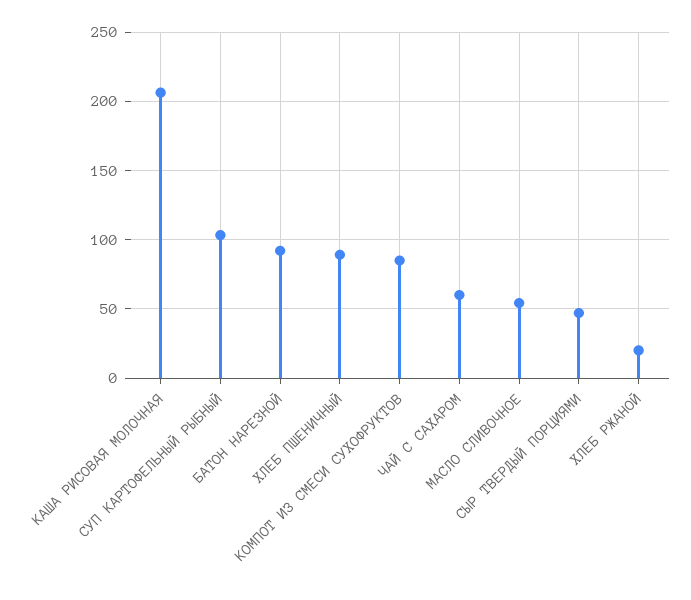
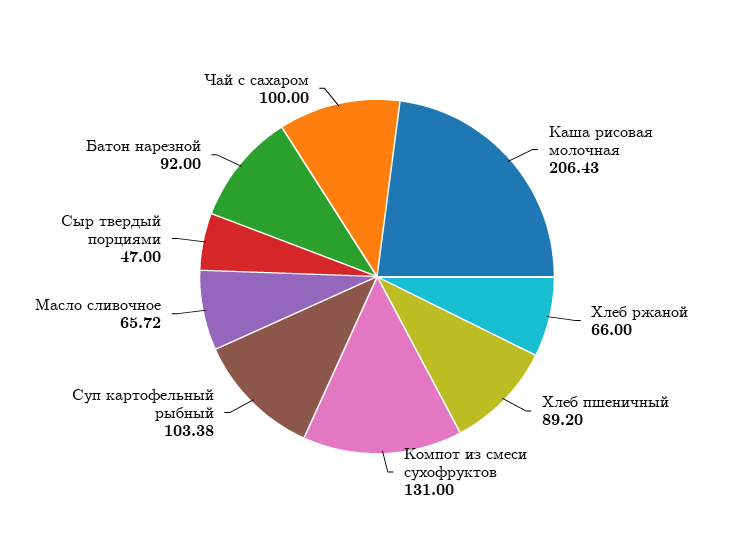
КОМПОТ ИЗ СМЕСИ СУХОФРУКТОВ: 85 -> 131
ЧАЙ С САХАРОМ: 60 -> 100
МАСЛО СЛИВОЧНОЕ: 55 -> 65.72
ХЛЕБ РЖАНОЙ: 20 -> 66

